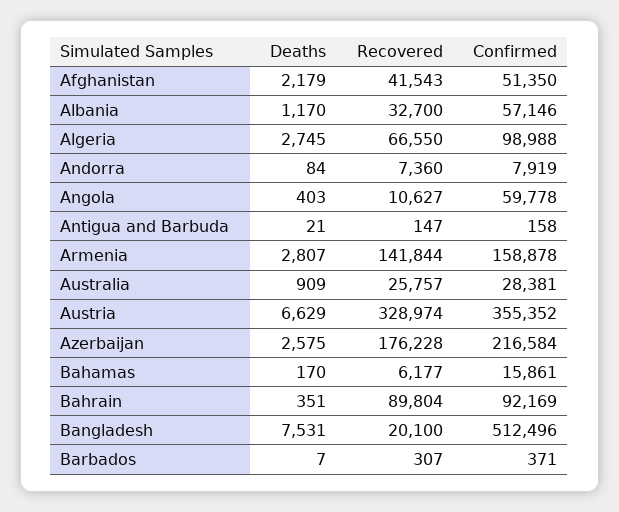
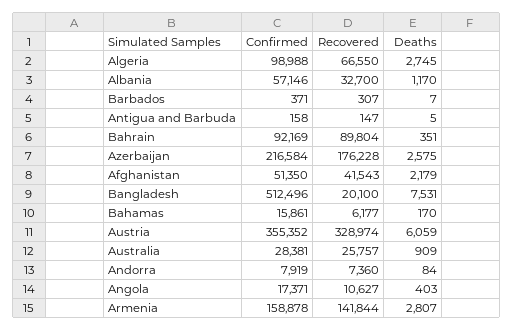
Confirmed, Angola: 59778 -> 17371
Deaths, Antigua and Barbuda: 21 -> 5
Deaths, Austria: 6629 -> 6059

